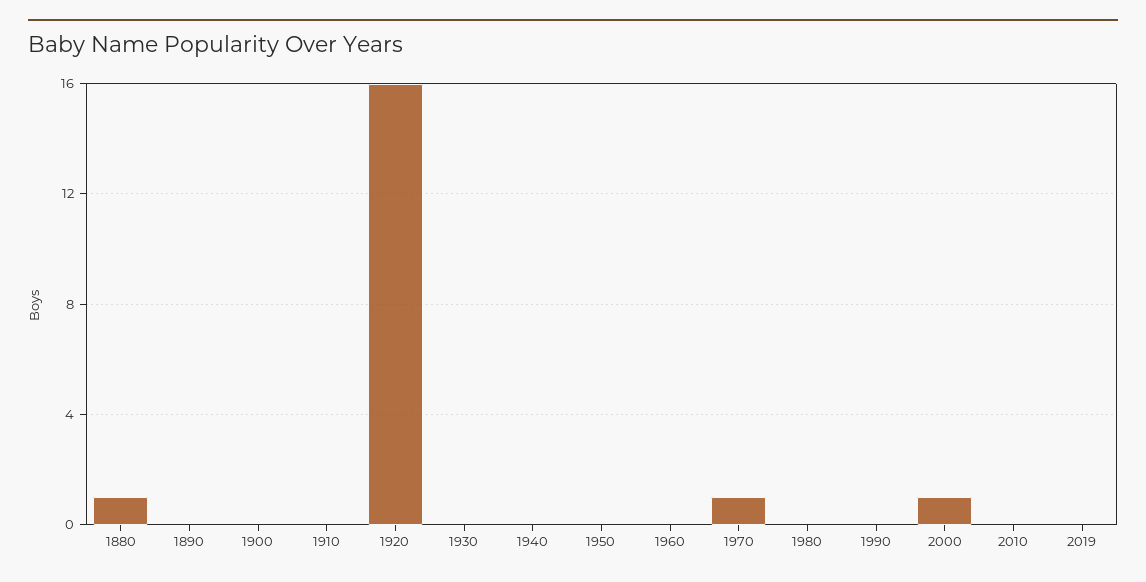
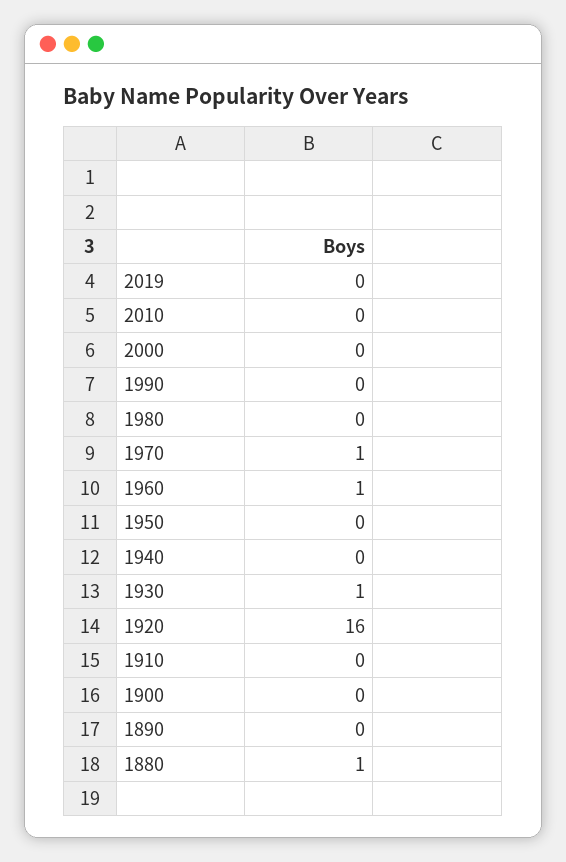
1930: 0 -> 1
1960: 0 -> 1
2000: 1 -> 0

